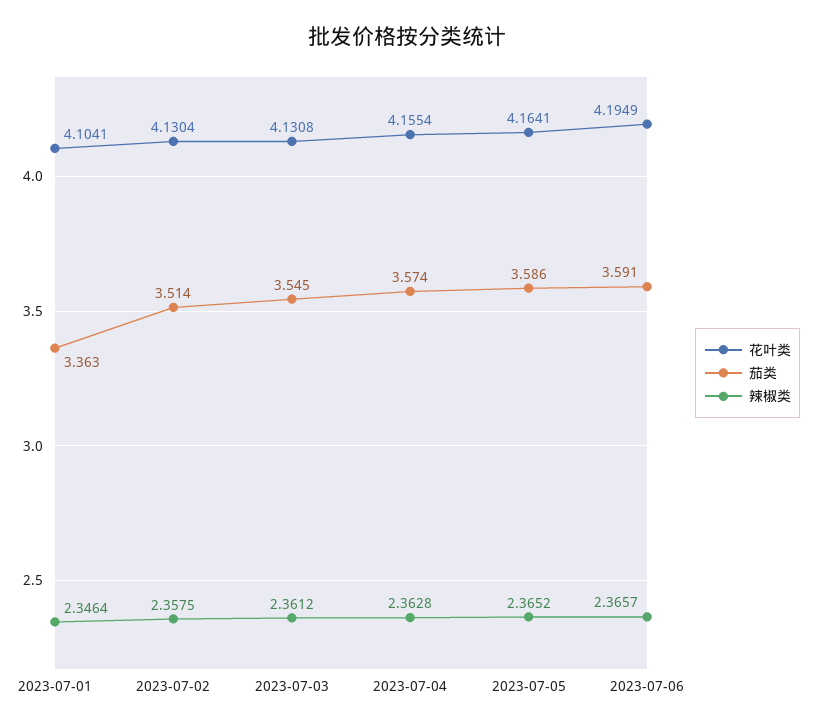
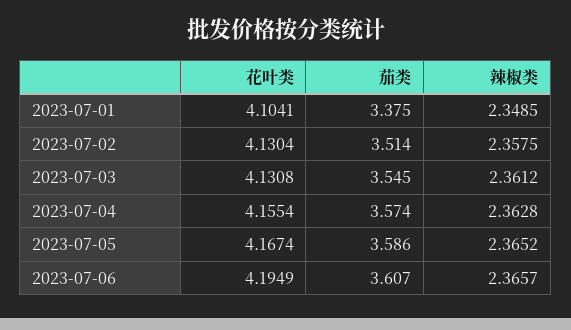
茄类, 2023-07-01: 3.363 -> 3.375
辣椒类, 2023-07-01: 2.3464 -> 2.3485
花叶类, 2023-07-05: 4.1641 -> 4.1674
茄类, 2023-07-06: 3.591 -> 3.607

